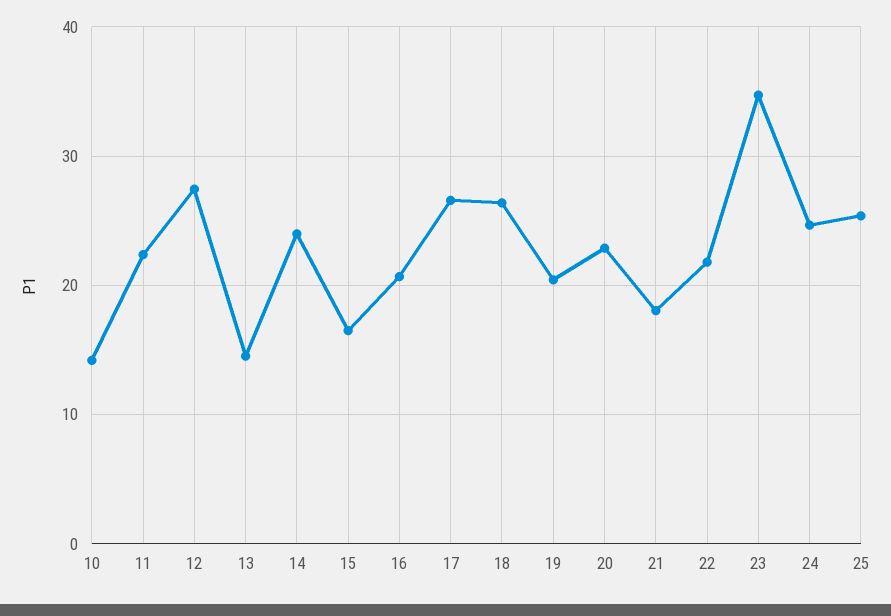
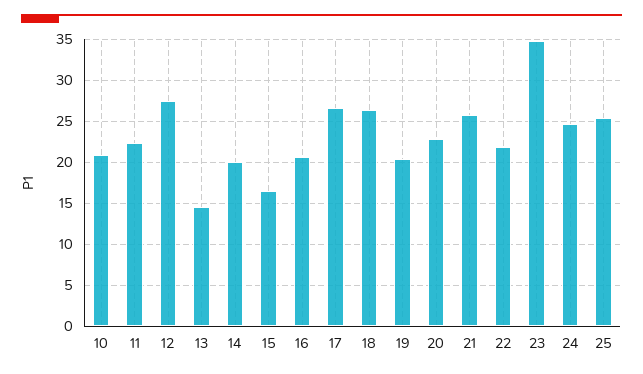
10: 14 -> 21
14: 24 -> 20
21: 18 -> 26

